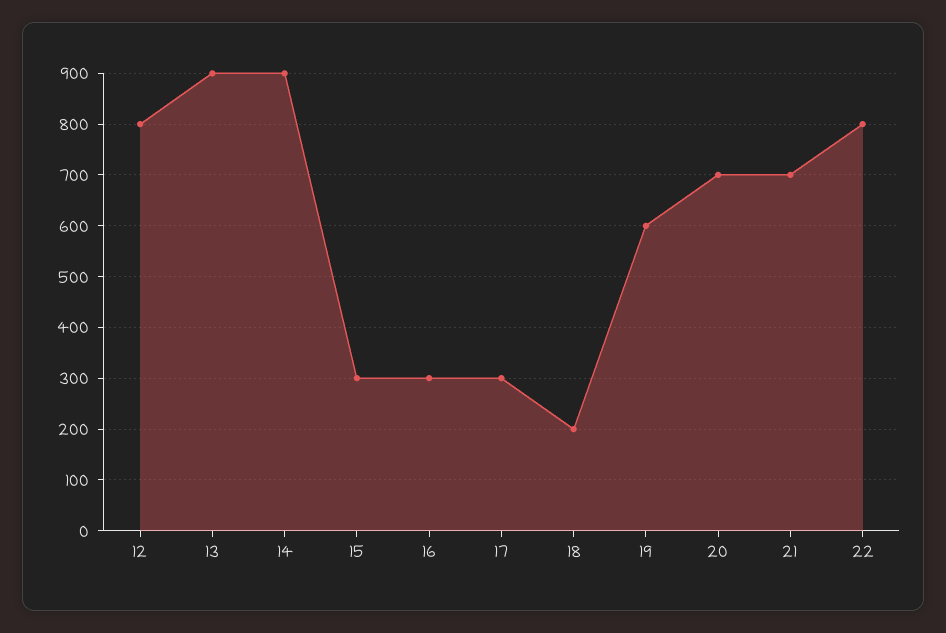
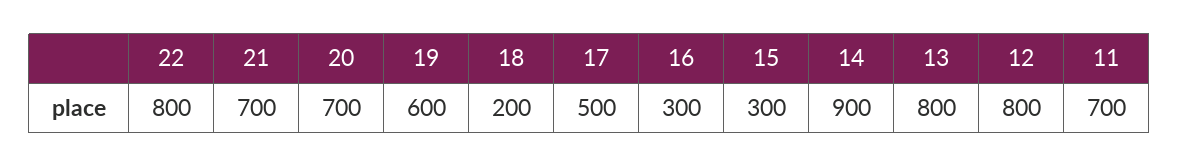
13: 900 -> 800
17: 300 -> 500
11: none -> 700

